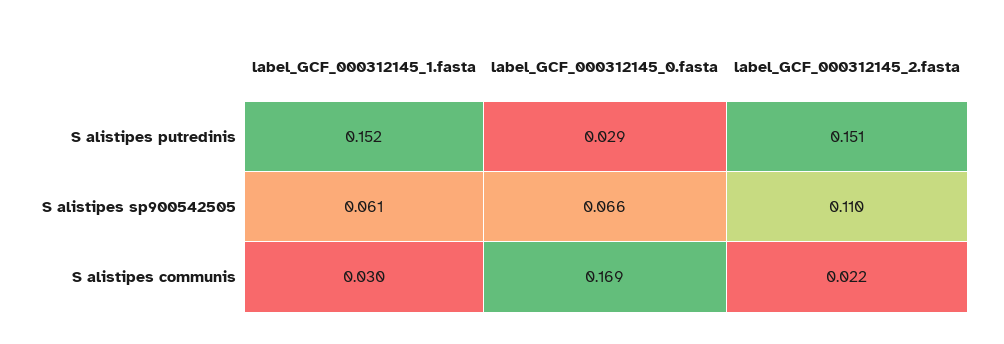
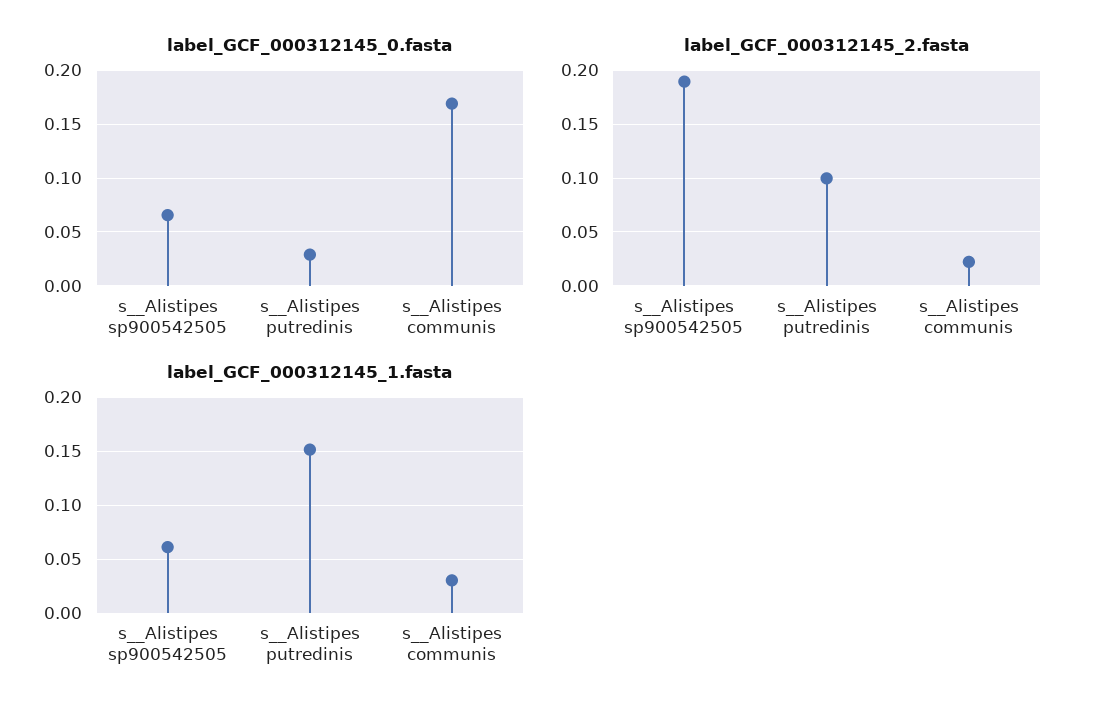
label_GCF_000312145_2.fasta, S  alistipes putredinis: 0.151 -> 0.1
label_GCF_000312145_2.fasta, S  alistipes sp900542505: 0.11 -> 0.19

